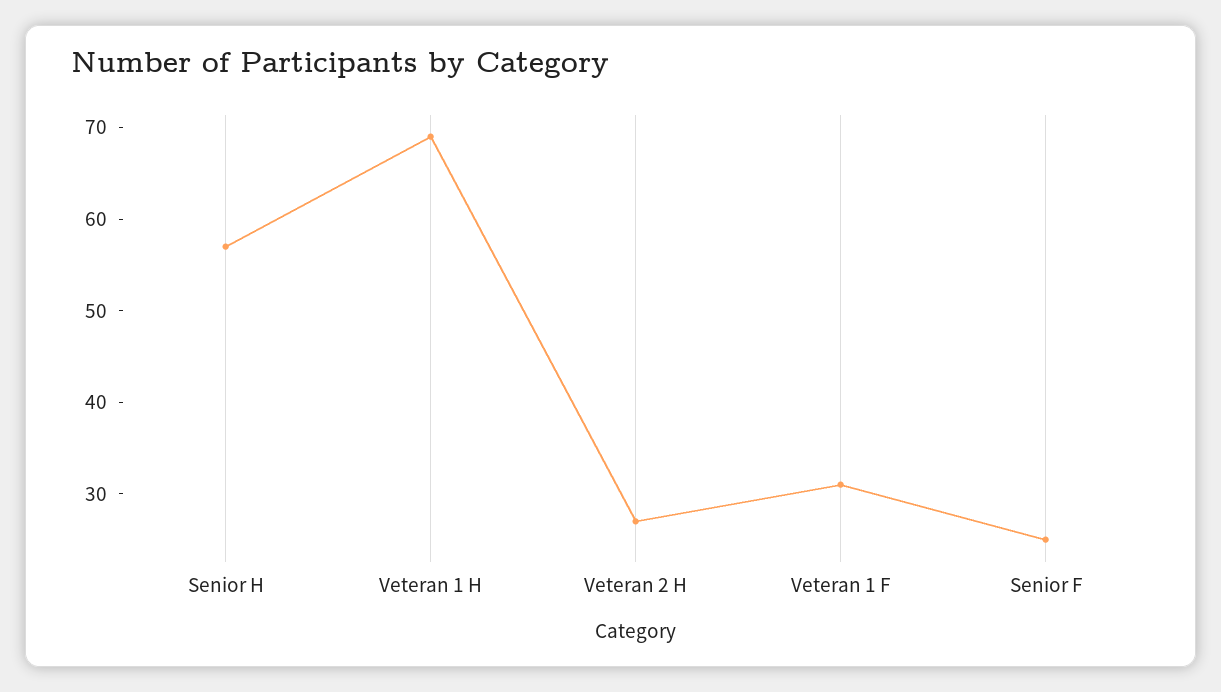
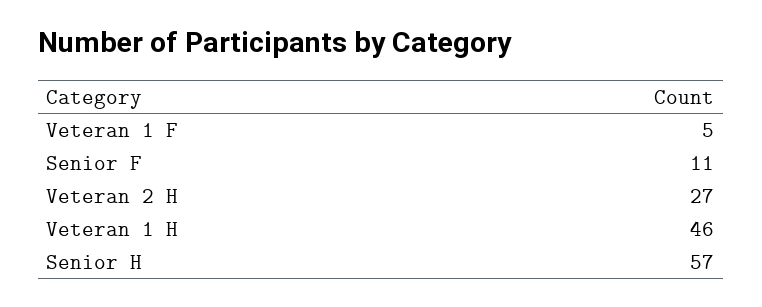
Veteran 1 H: 69 -> 46
Veteran 1 F: 31 -> 5
Senior F: 25 -> 11

